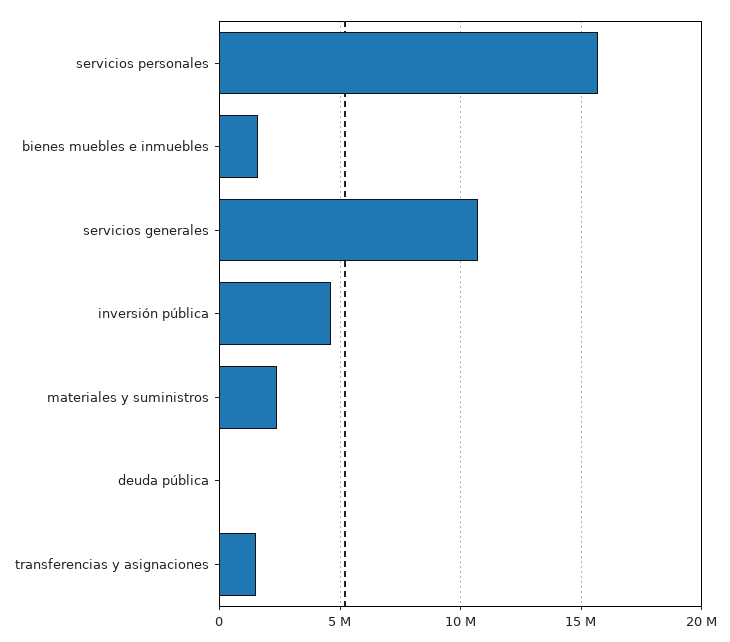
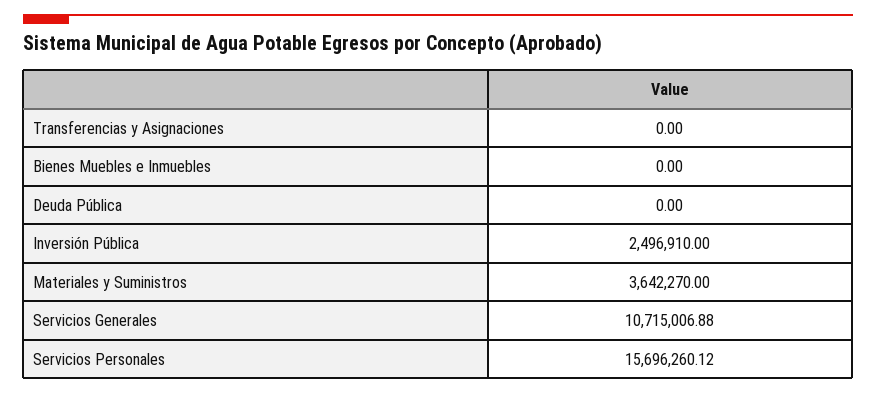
bienes muebles e inmuebles: 1500000 -> 0
inversión pública: 4500000 -> 2496910
materiales y suministros: 2500000 -> 3642270
transferencias y asignaciones: 1500000 -> 0

